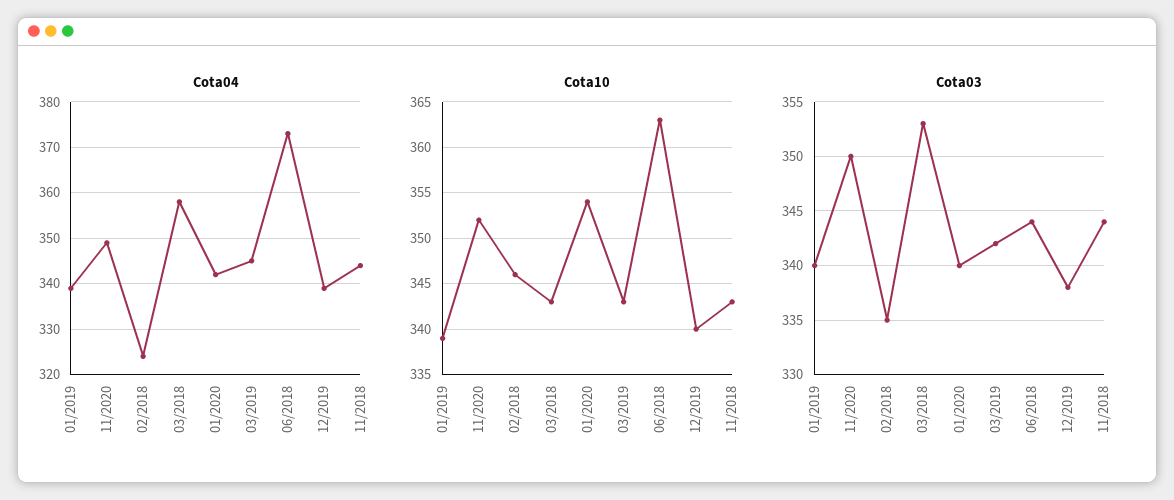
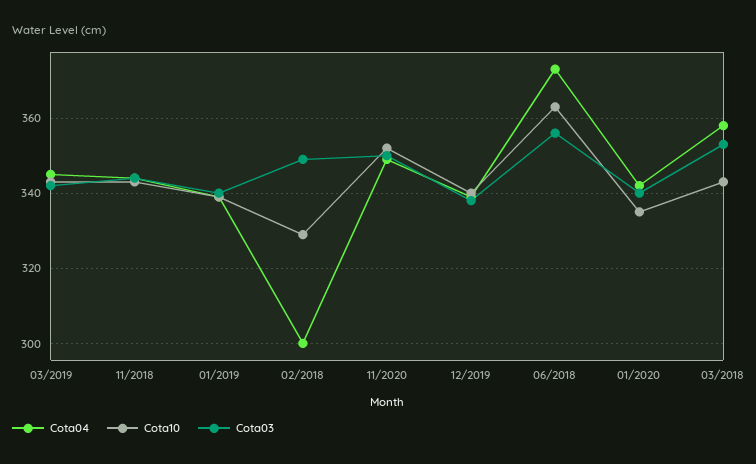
Cota04, 02/2018: 325 -> 300
Cota10, 02/2018: 346 -> 330
Cota10, 01/2020: 354 -> 335
Cota03, 02/2018: 335 -> 350
Cota03, 06/2018: 344 -> 355

